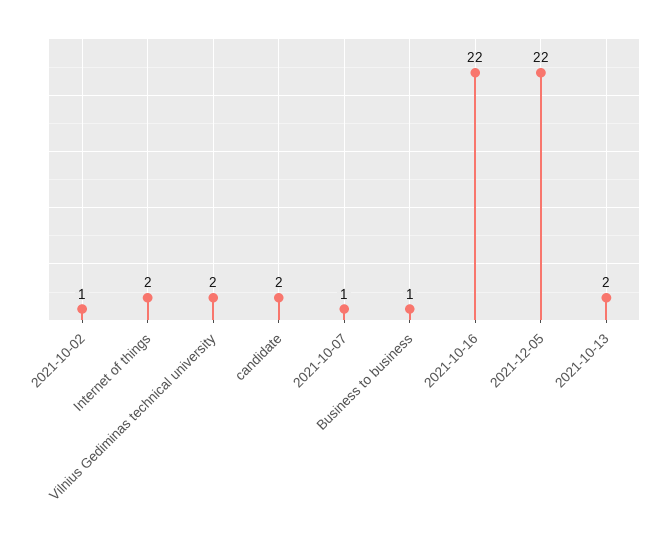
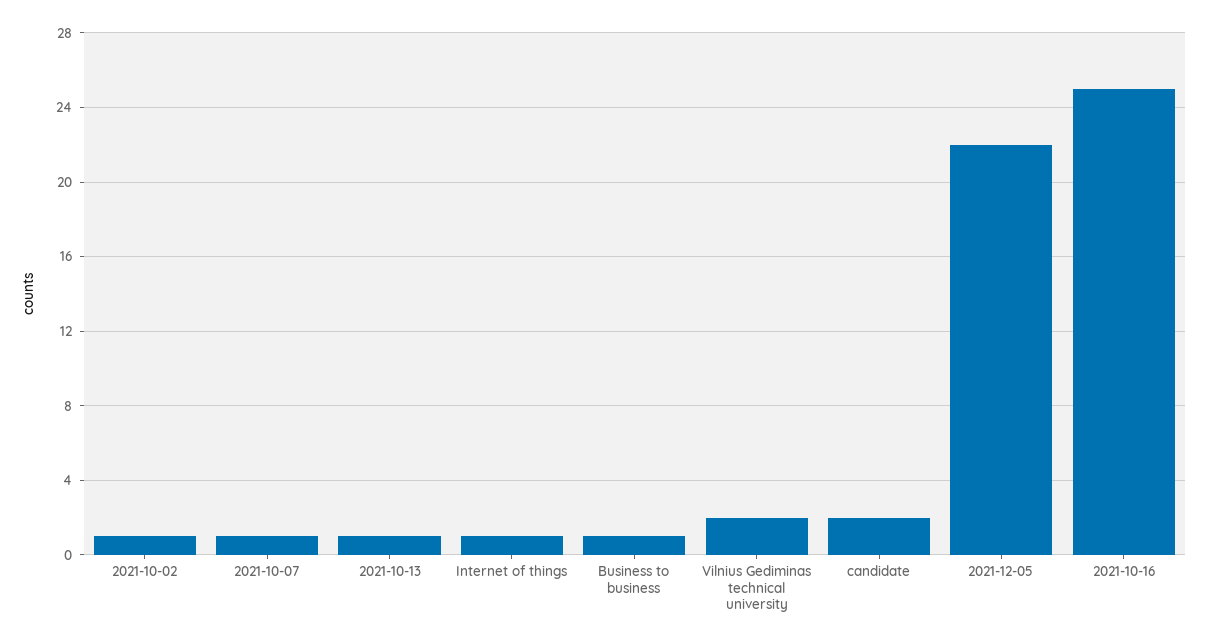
Internet of things: 2 -> 1
2021-10-16: 22 -> 25
2021-10-13: 2 -> 1

